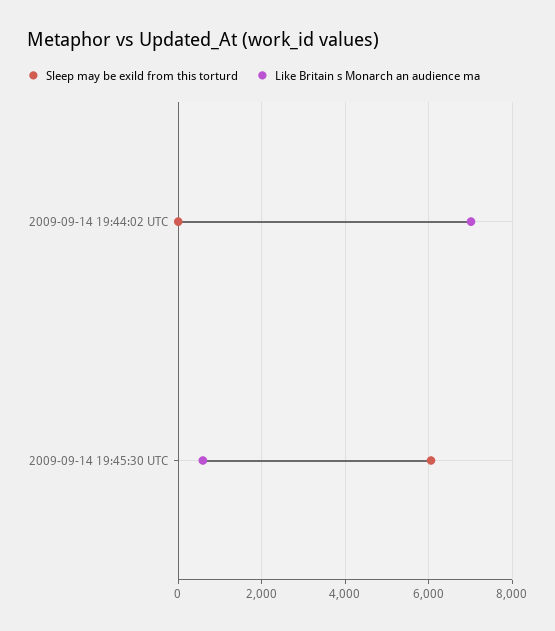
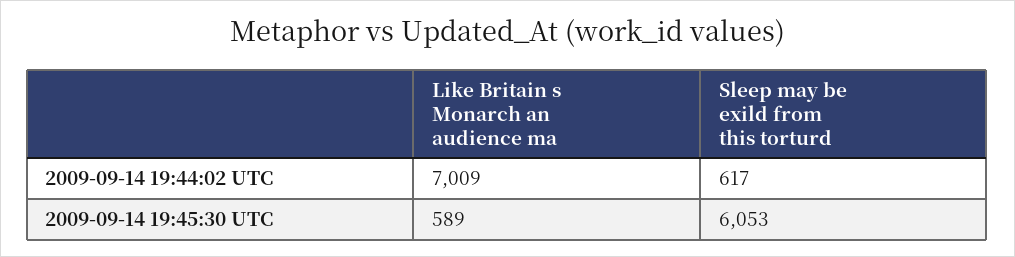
Sleep may be exild from this torturd, 2009-09-14 19:44:02 UTC: 0 -> 617

